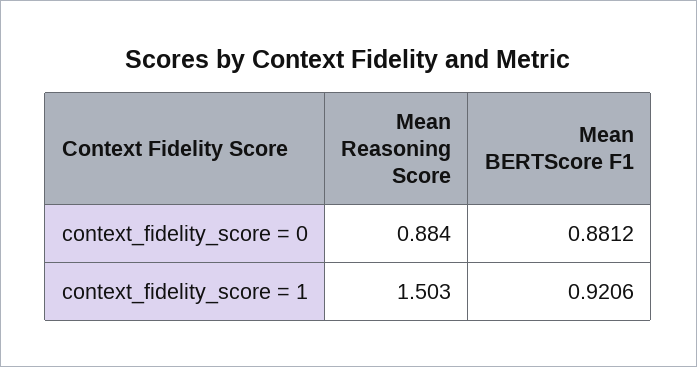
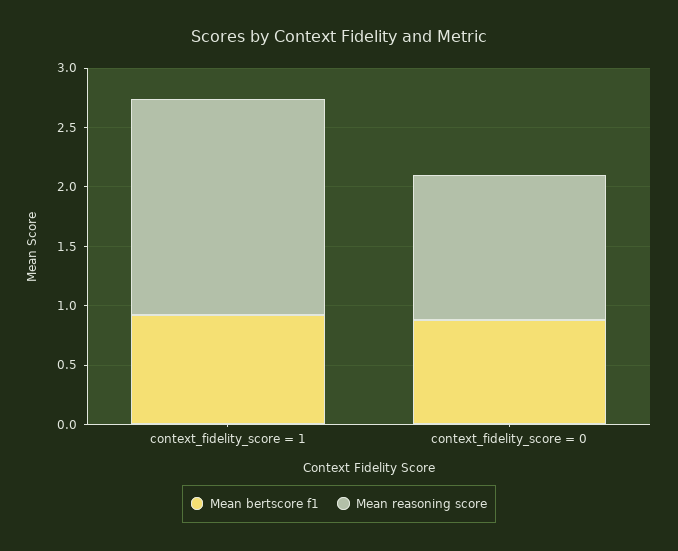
Mean Reasoning Score, context_fidelity_score = 0: 0.884 -> 1.2
Mean Reasoning Score, context_fidelity_score = 1: 1.503 -> 1.8

